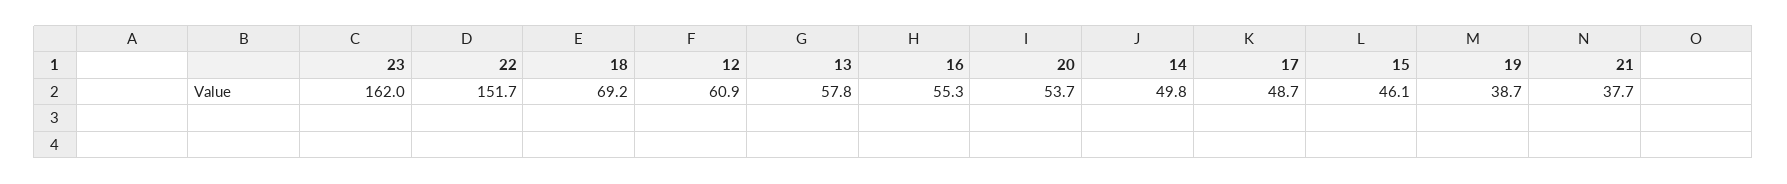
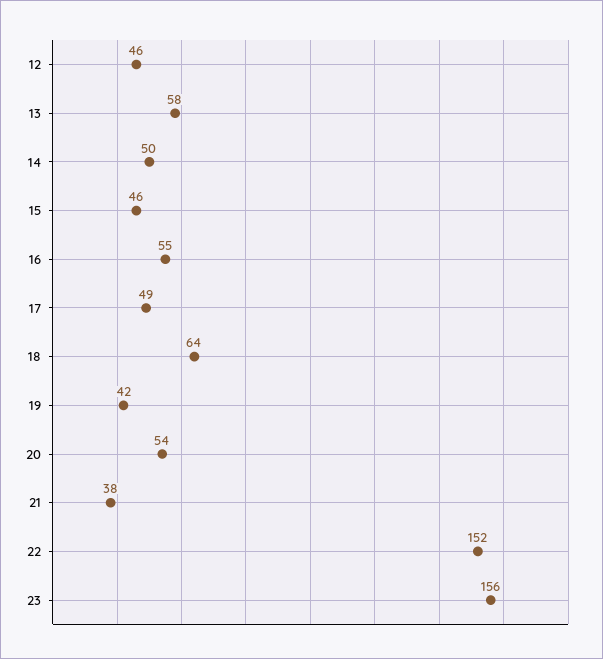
23: 162 -> 156
18: 69.2 -> 64
12: 60.9 -> 46
19: 38.7 -> 42

